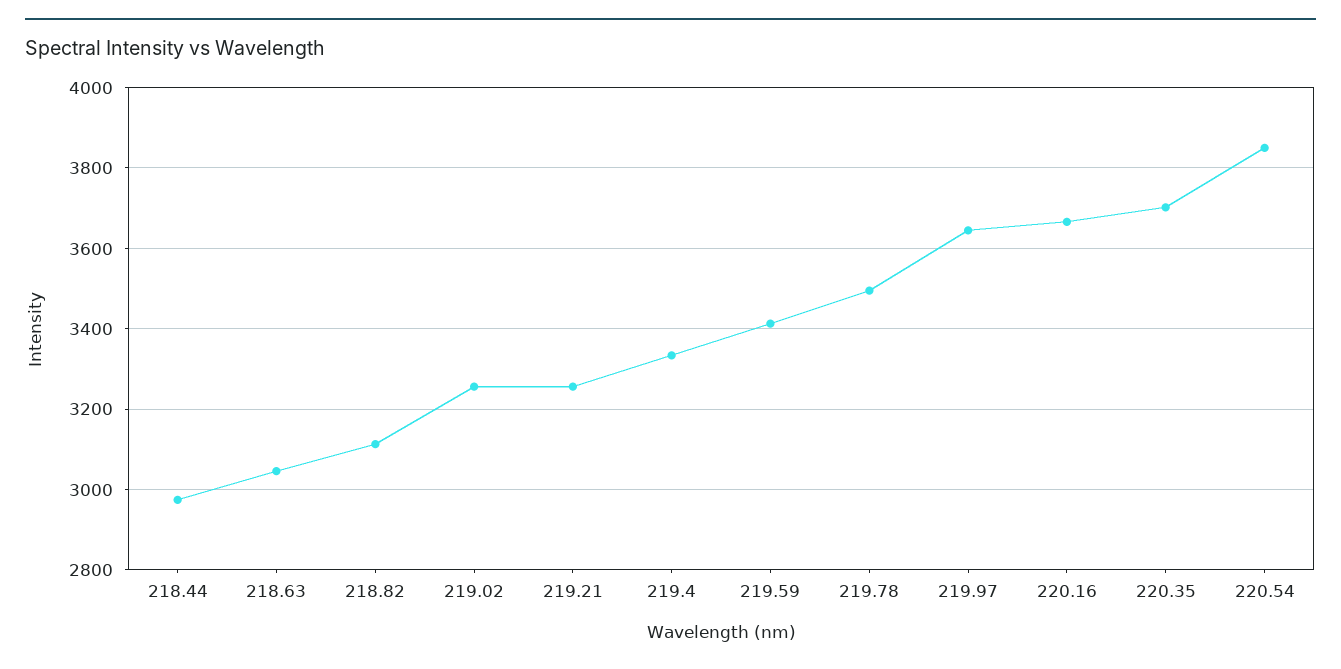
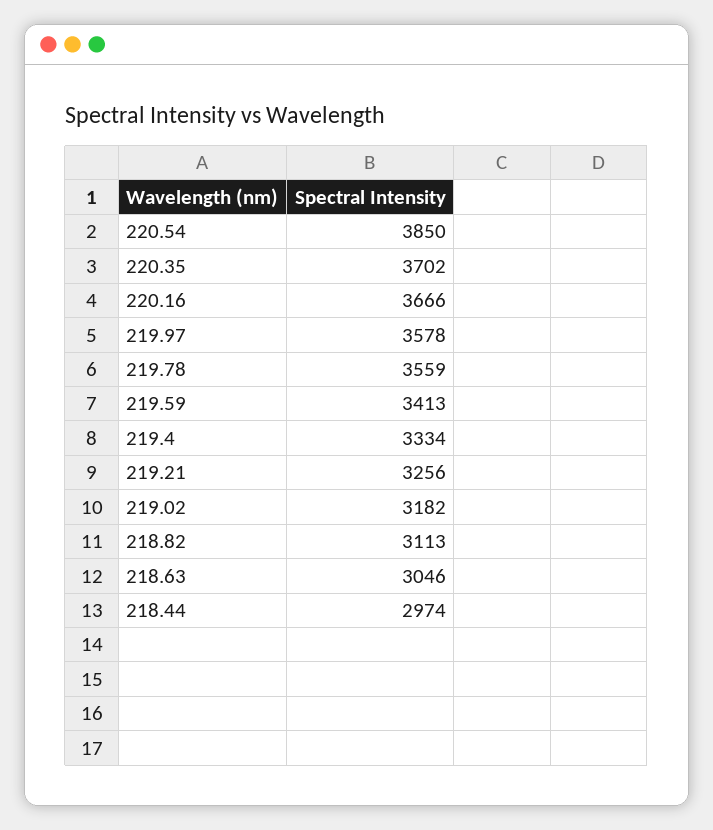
219.02: 3260 -> 3182
219.78: 3500 -> 3559
219.97: 3640 -> 3578

